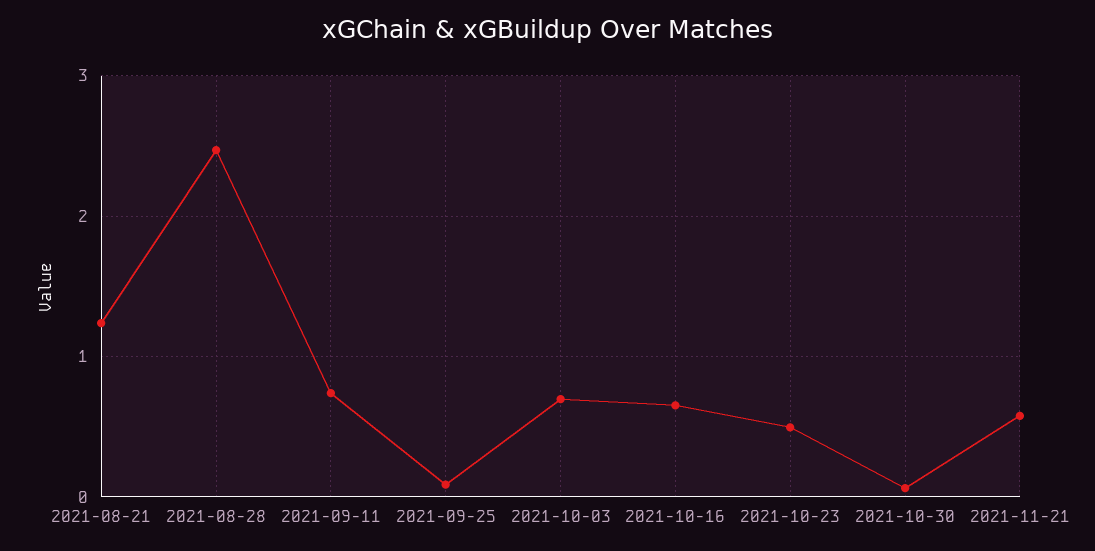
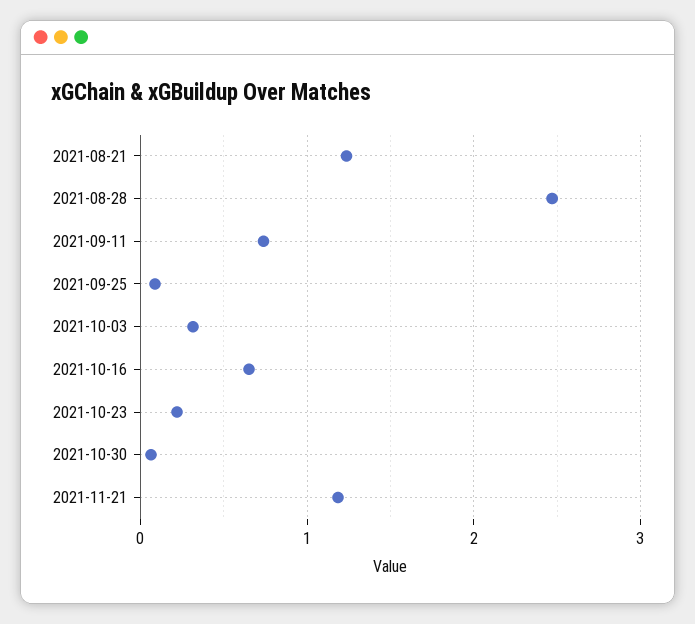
2021-10-03: 0.7 -> 0.3
2021-10-23: 0.5 -> 0.2
2021-11-21: 0.6 -> 1.2

